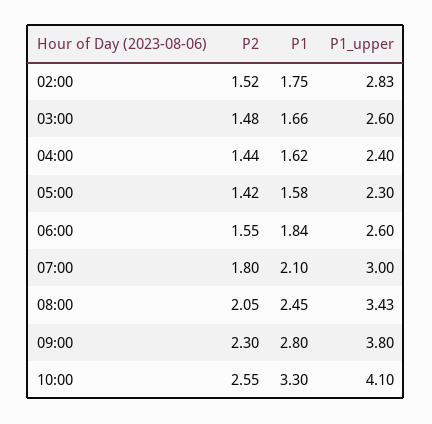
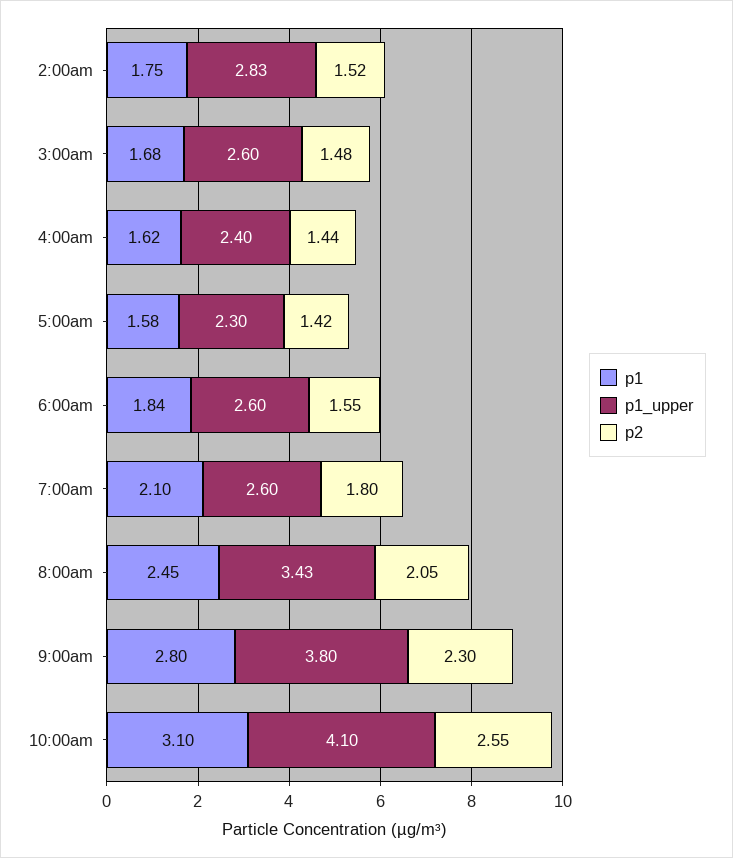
P1, 03:00: 1.66 -> 1.68
P1_upper, 07:00: 3 -> 2.6
P1, 10:00: 3.3 -> 3.1

